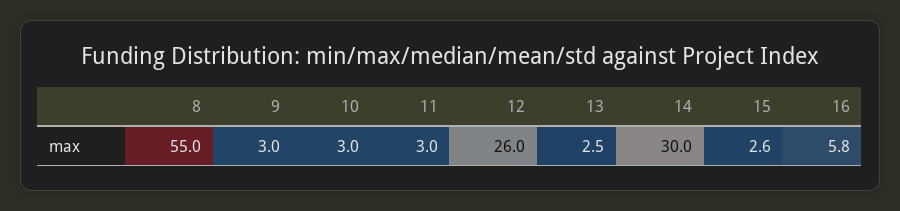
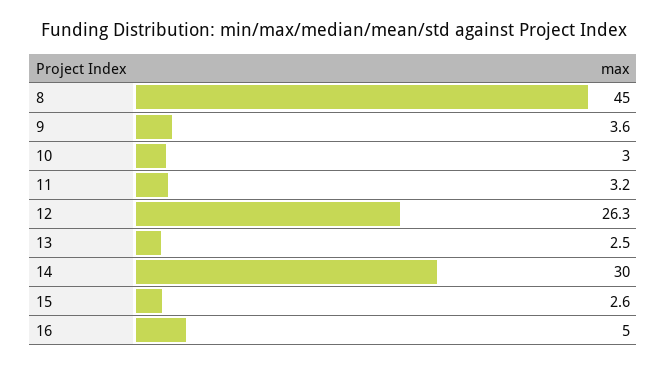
8: 55 -> 45
9: 3 -> 3.6
11: 3 -> 3.2
12: 26 -> 26.3
16: 5.8 -> 5

